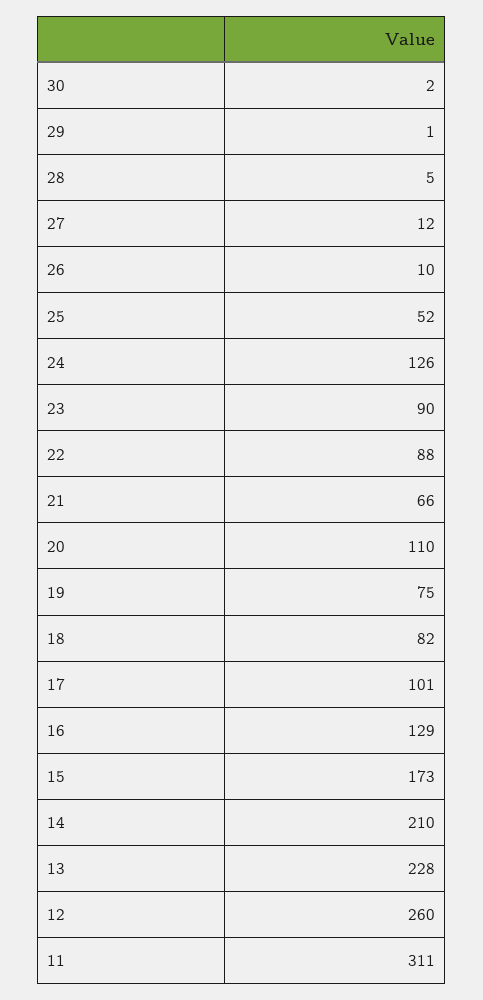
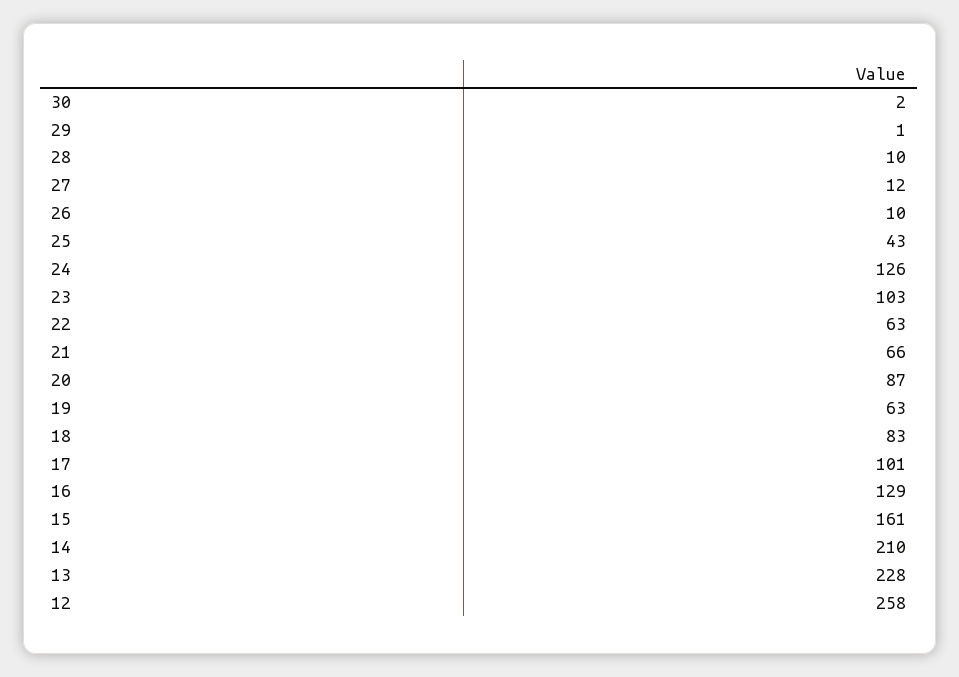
28: 5 -> 10
25: 52 -> 43
23: 90 -> 103
22: 88 -> 63
20: 110 -> 87
19: 75 -> 63
18: 82 -> 83
15: 173 -> 161
12: 260 -> 258
11: 311 -> none

